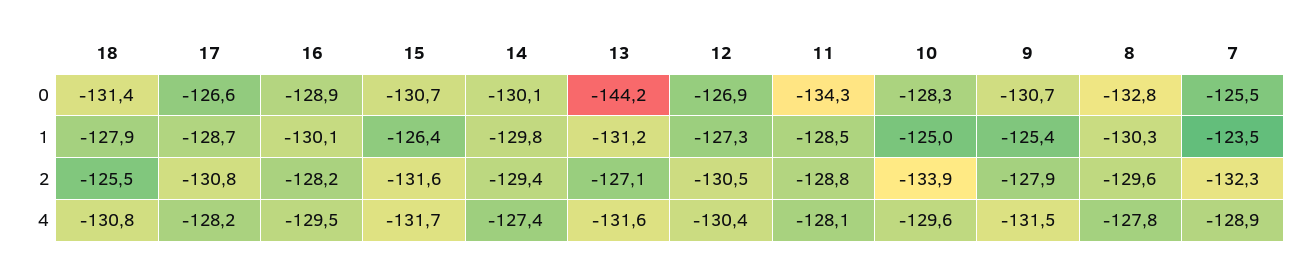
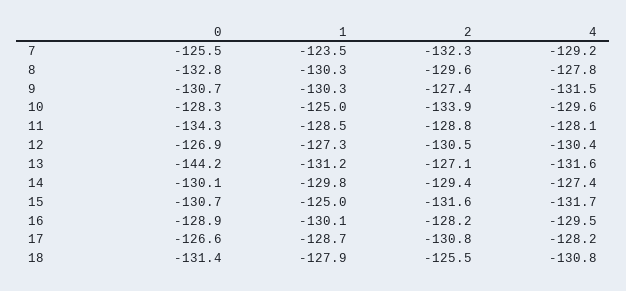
15, 1: -126.4 -> -125
9, 1: -125.4 -> -130.3
9, 2: -127.9 -> -127.4
7, 4: -128.9 -> -129.2

